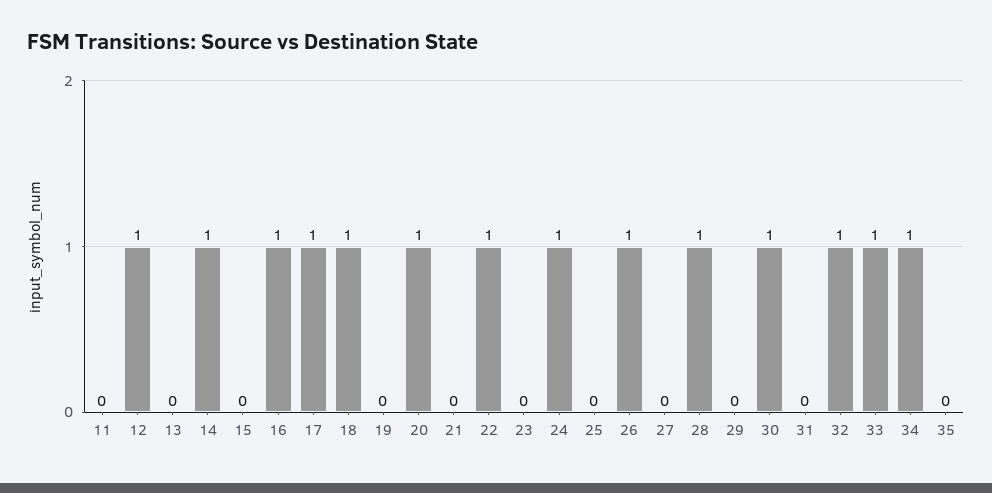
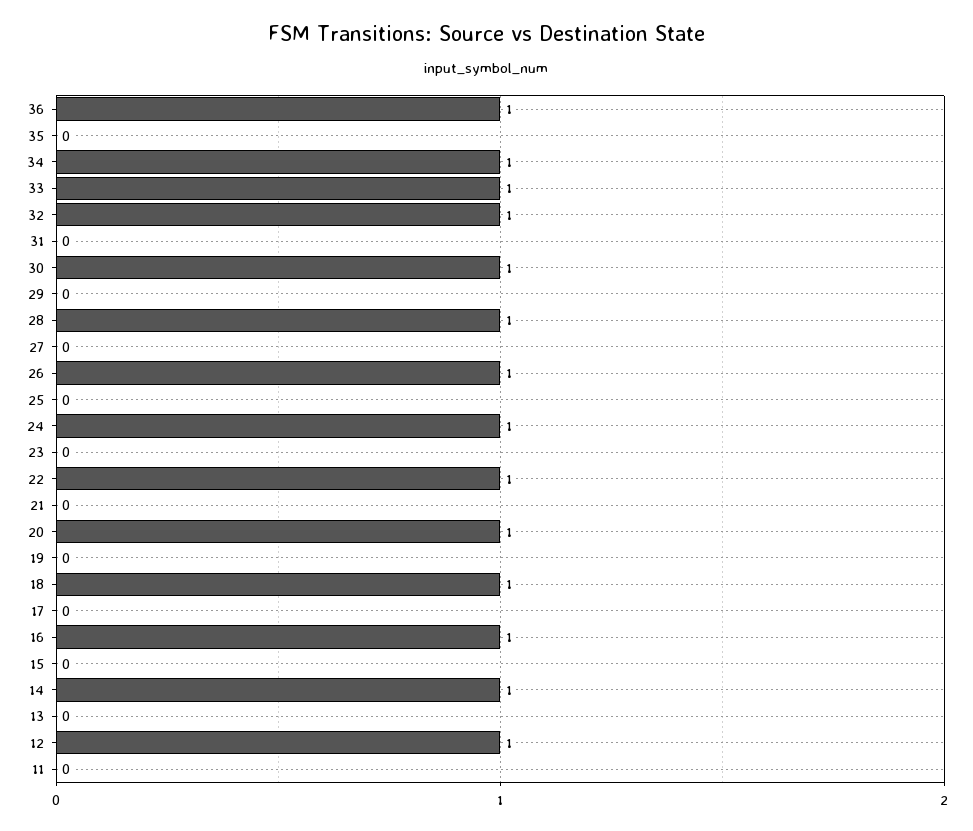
17: 1 -> 0
36: none -> 1

